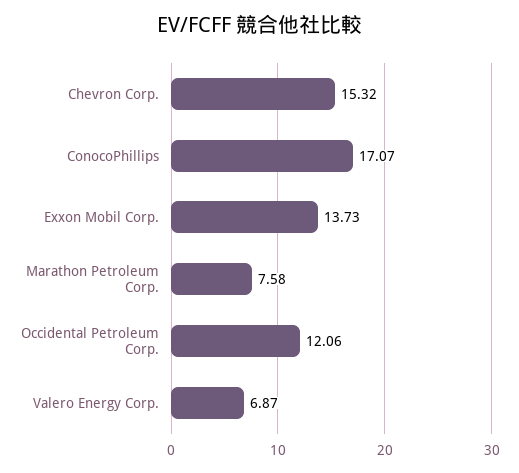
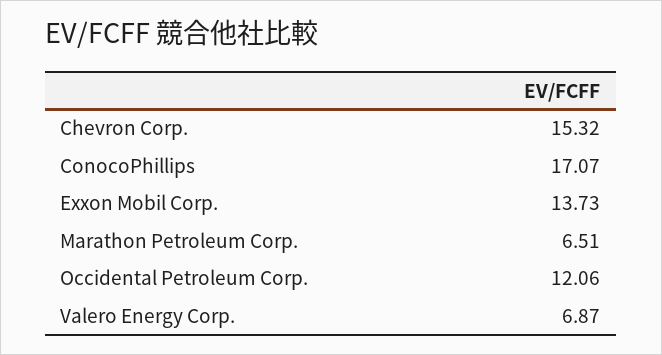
Marathon Petroleum Corp.: 7.58 -> 6.51

